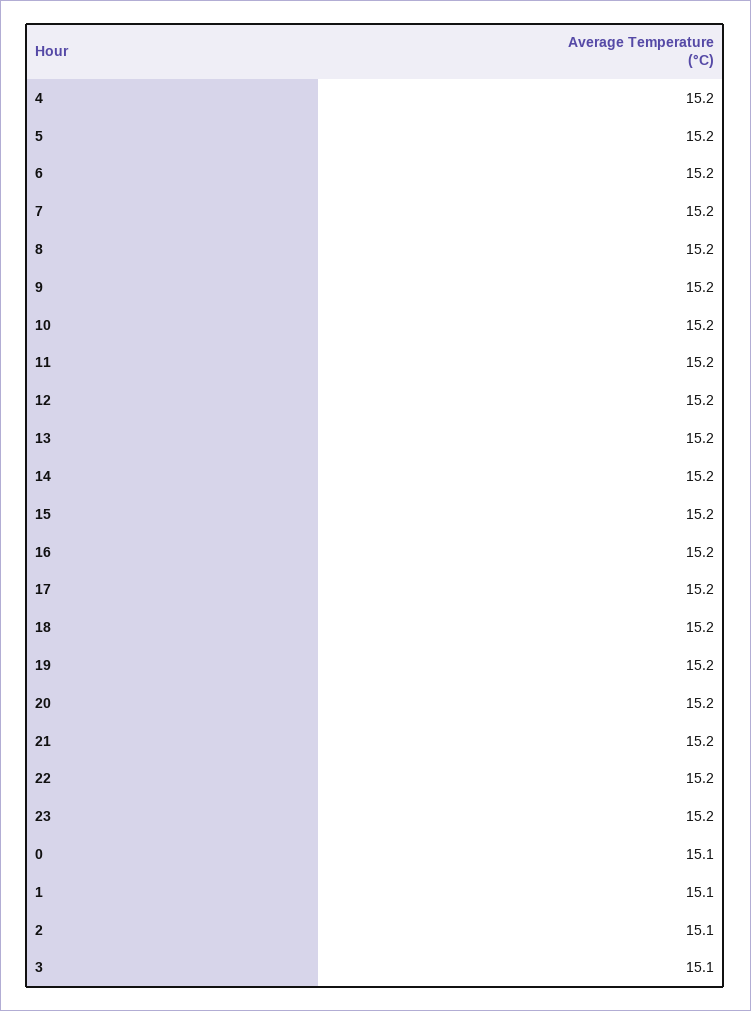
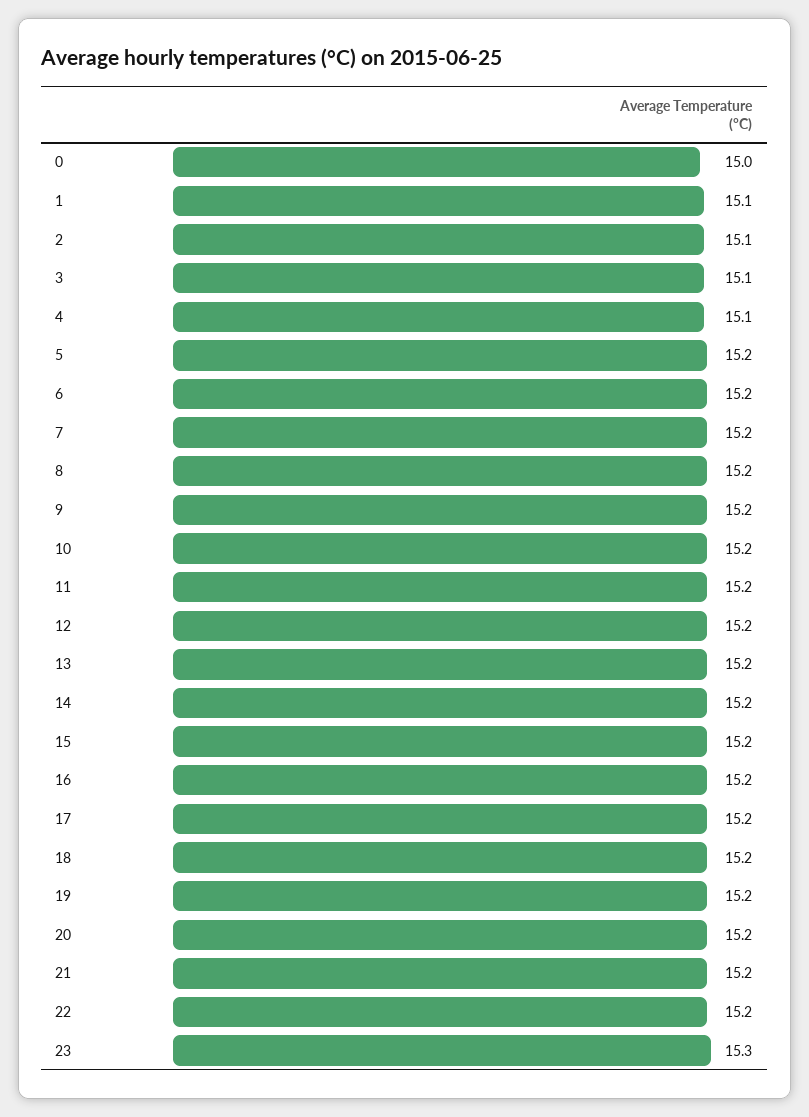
4: 15.2 -> 15.1
23: 15.2 -> 15.3
0: 15.1 -> 15

